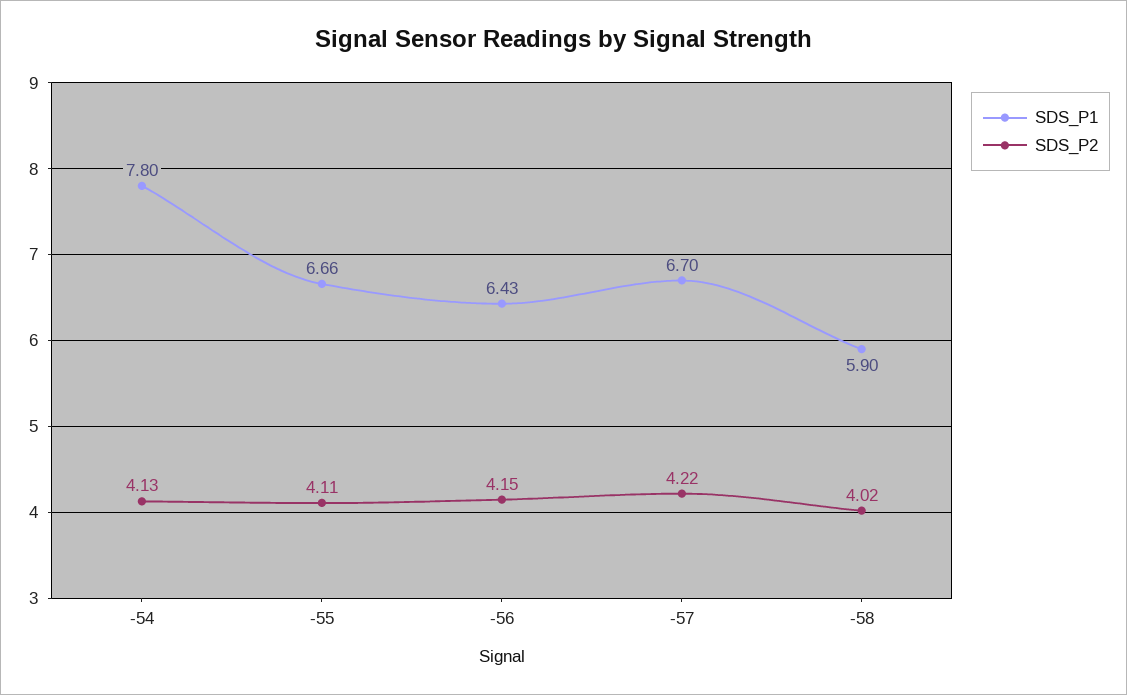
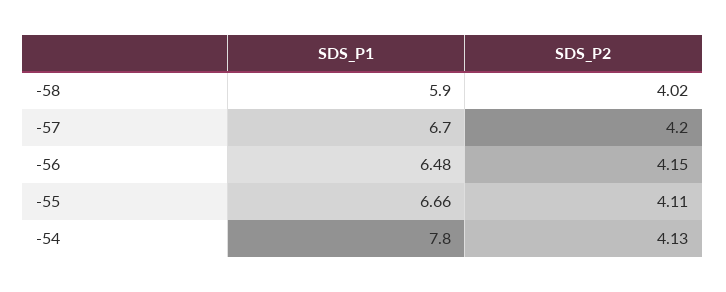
SDS_P1, -56: 6.43 -> 6.48
SDS_P2, -57: 4.22 -> 4.2

